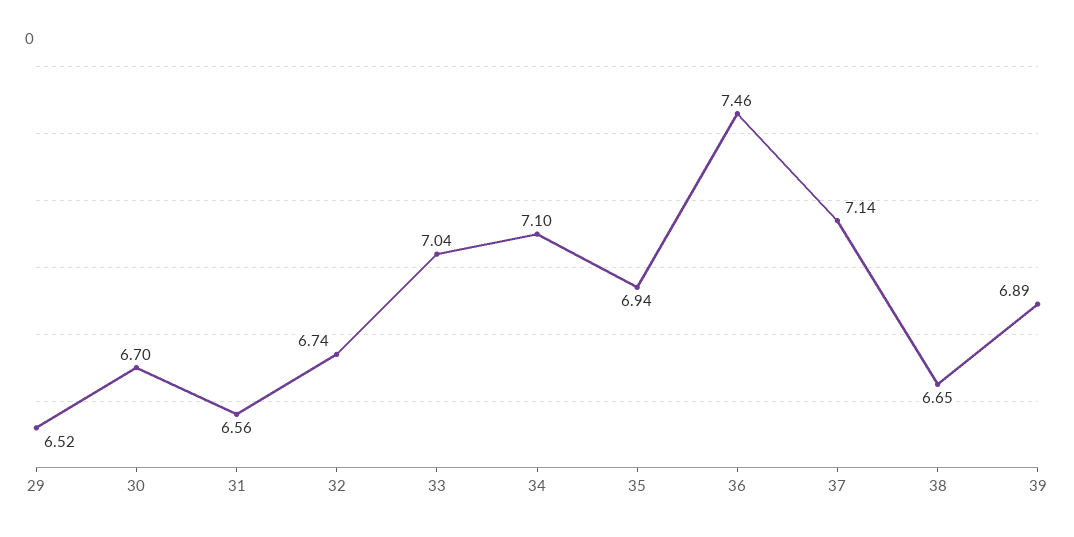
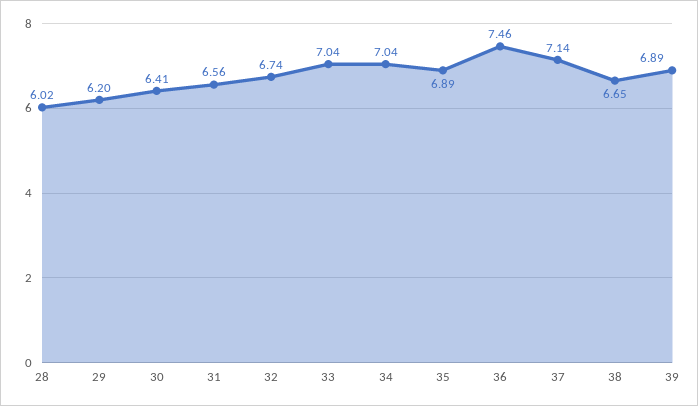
29: 6.52 -> 6.2
30: 6.7 -> 6.41
34: 7.1 -> 7.04
35: 6.94 -> 6.89
28: none -> 6.02

